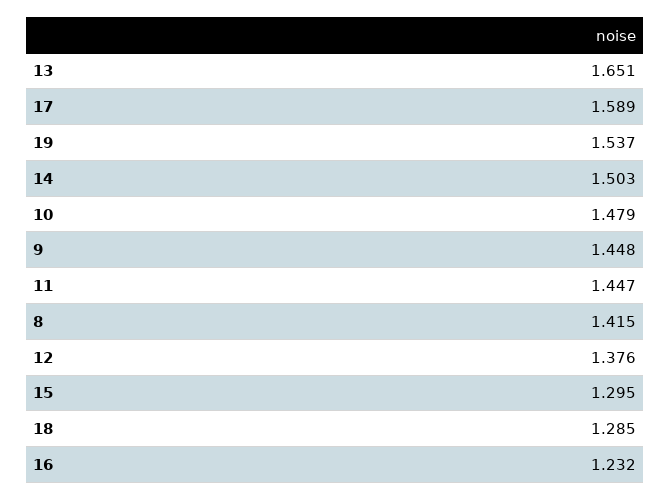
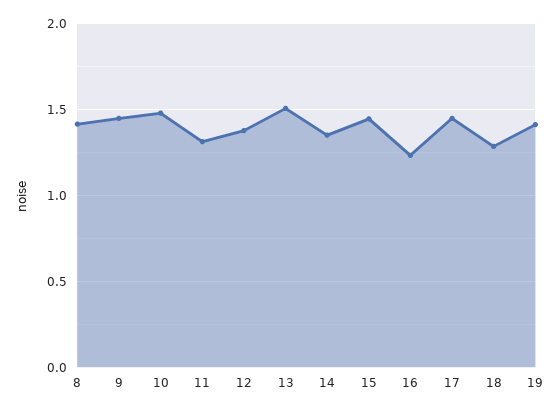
13: 1.651 -> 1.5
17: 1.589 -> 1.45
19: 1.537 -> 1.4
14: 1.503 -> 1.35
11: 1.447 -> 1.3
15: 1.295 -> 1.45

